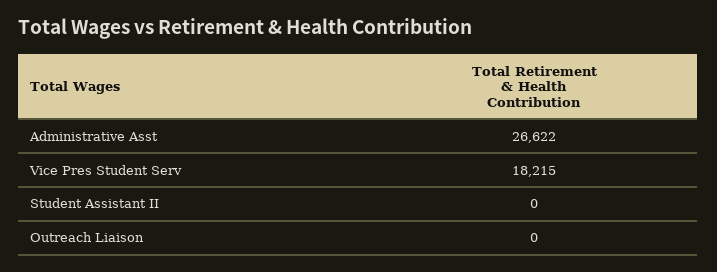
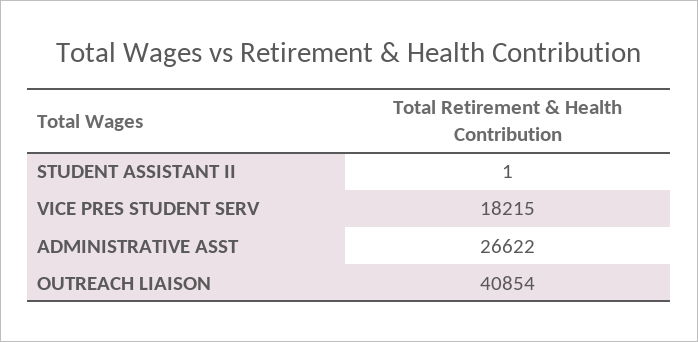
Student Assistant II: 0 -> 1
Outreach Liaison: 0 -> 40854

